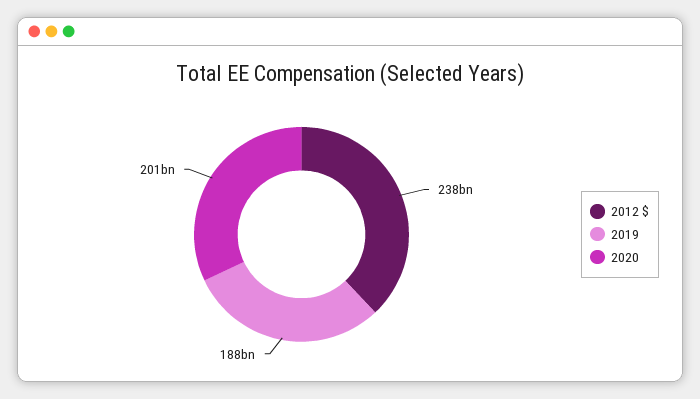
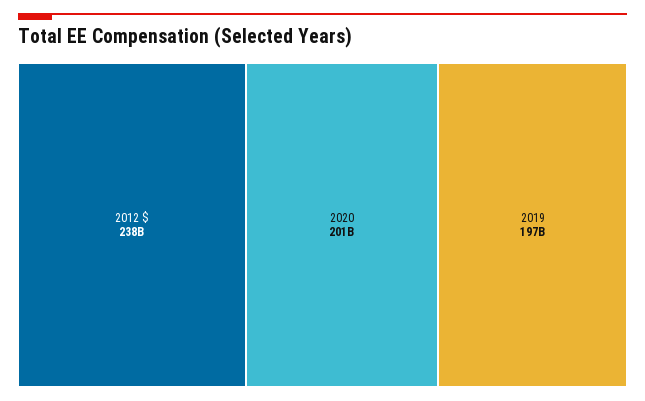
2019: 188000000000 -> 197000000000

